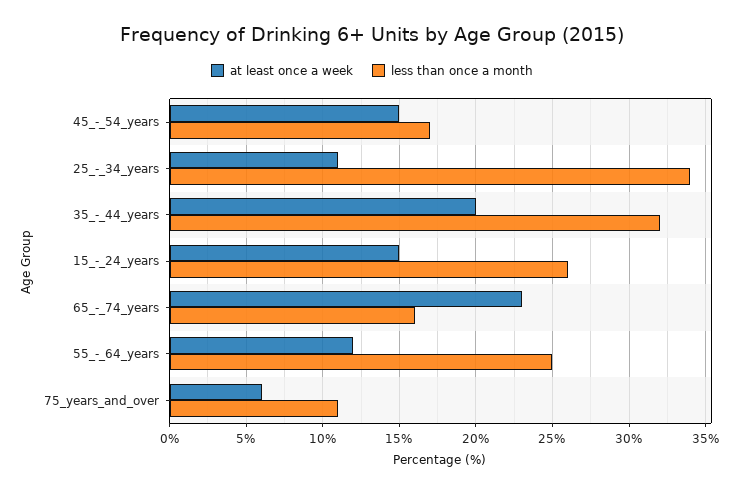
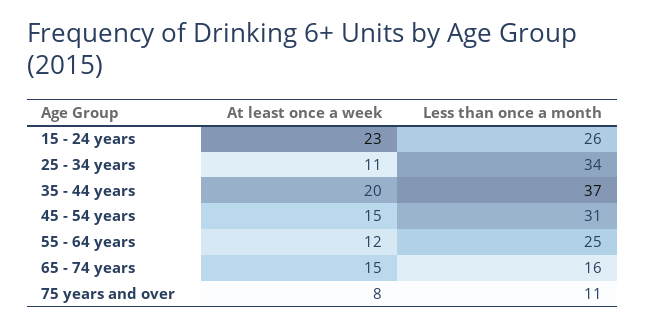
less than once a month, 45_-_54_years: 17 -> 31
less than once a month, 35_-_44_years: 32 -> 37
at least once a week, 15_-_24_years: 15 -> 23
at least once a week, 65_-_74_years: 23 -> 15
at least once a week, 75_years_and_over: 6 -> 8

